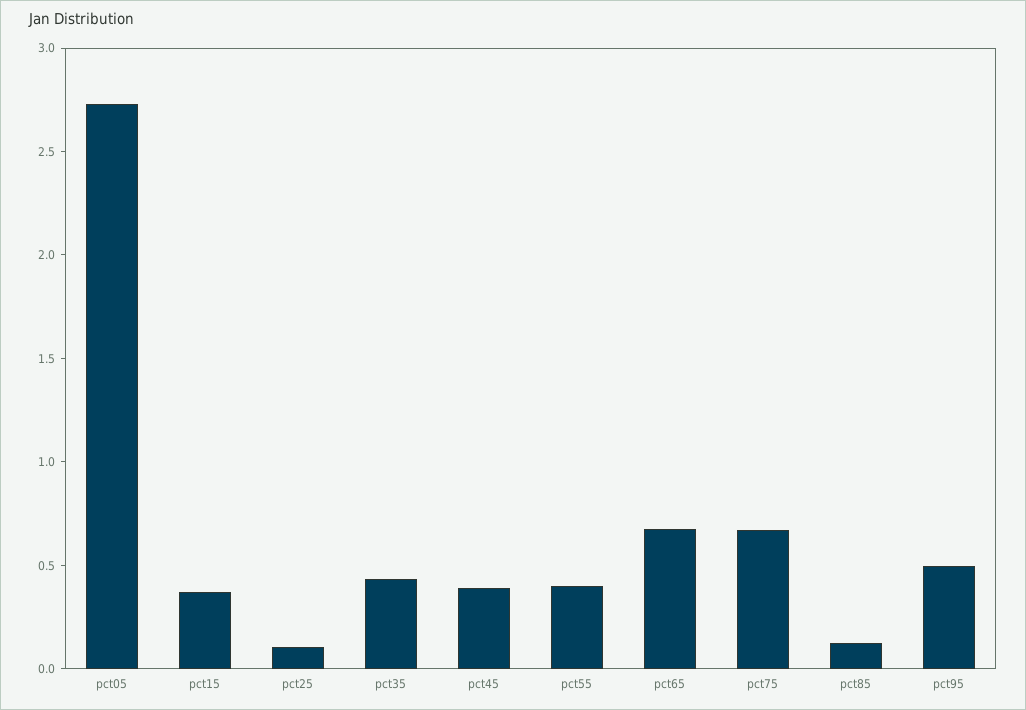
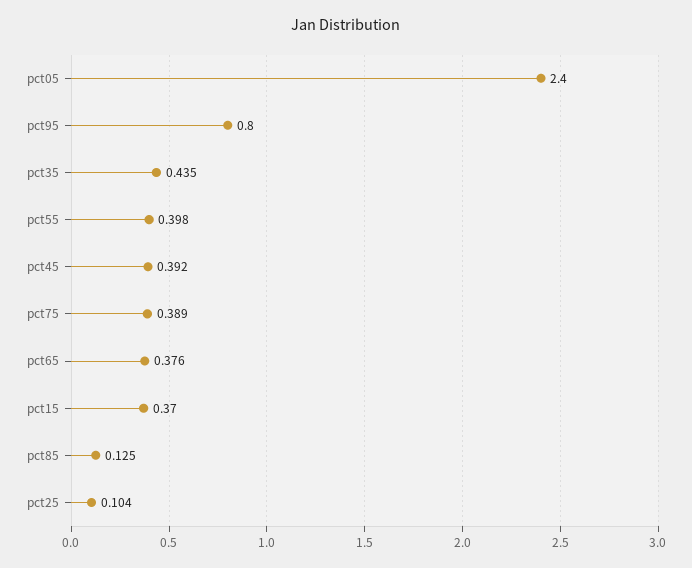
pct05: 2.7 -> 2.4
pct65: 0.7 -> 0.376
pct75: 0.7 -> 0.389
pct95: 0.5 -> 0.8

